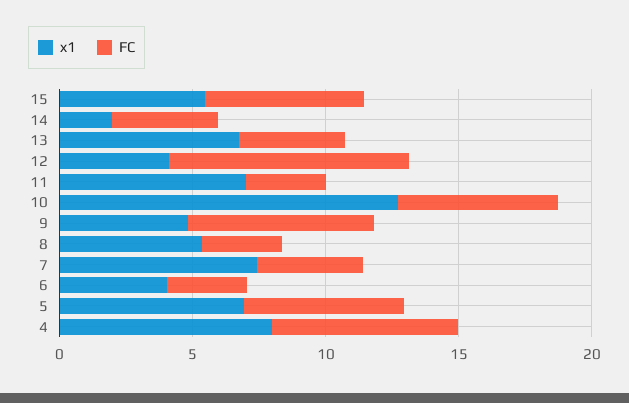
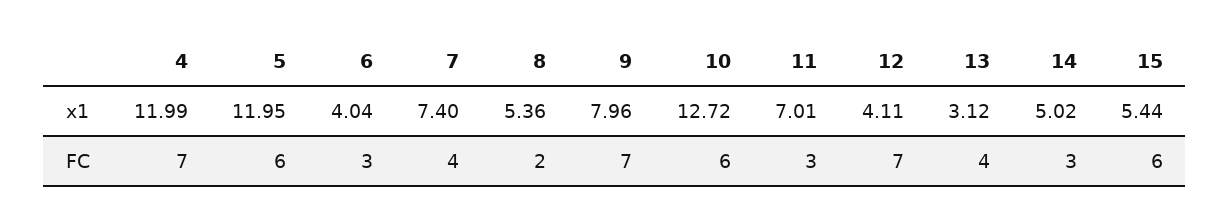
x1, 14: 2 -> 5.02
FC, 14: 4 -> 3
x1, 13: 7 -> 3.12
FC, 12: 9 -> 7
x1, 9: 5 -> 7.96
FC, 8: 3 -> 2
x1, 5: 7 -> 11.95
x1, 4: 8 -> 11.99

